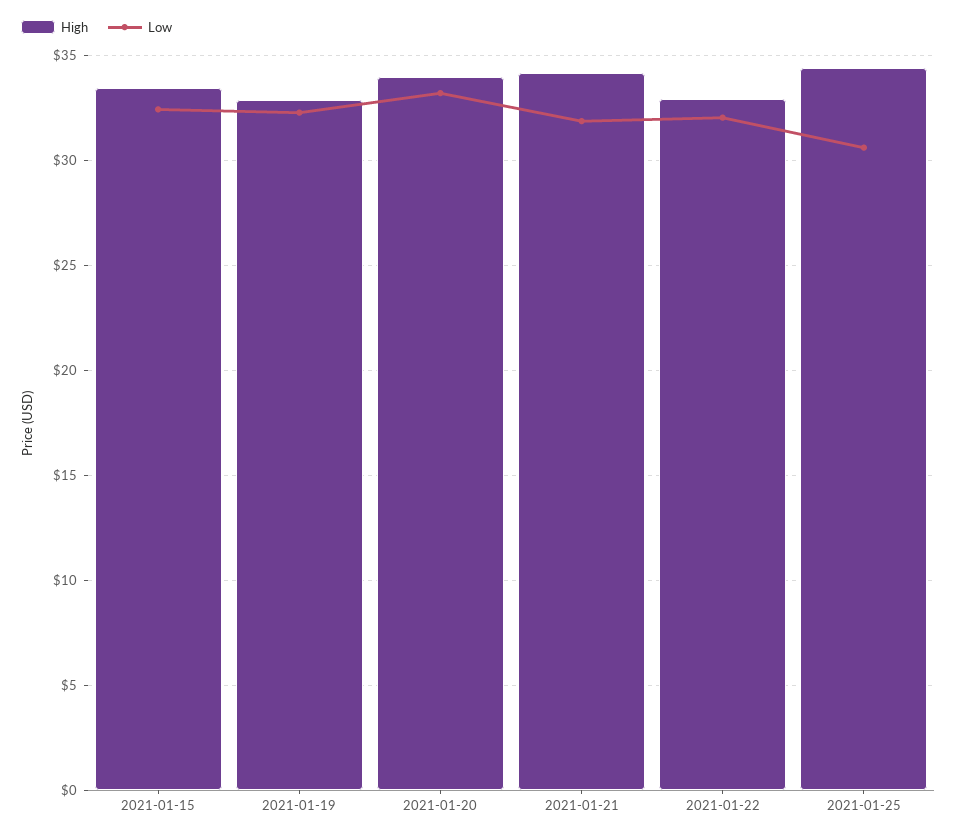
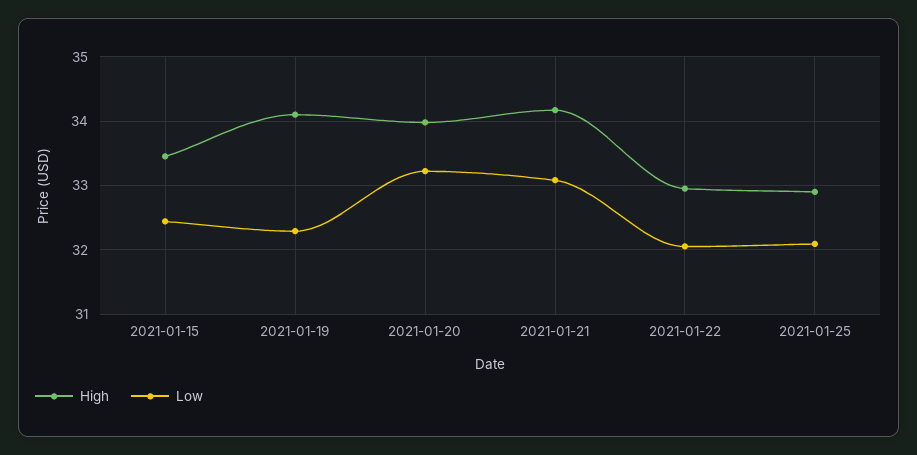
High, 2021-01-19: 33 -> 34.1
Low, 2021-01-21: 32 -> 33.1
High, 2021-01-25: 34.5 -> 32.9
Low, 2021-01-25: 30.5 -> 32.1

